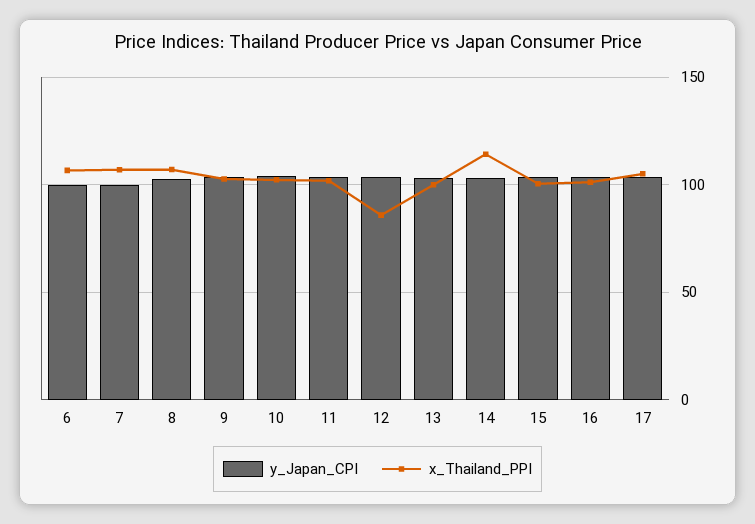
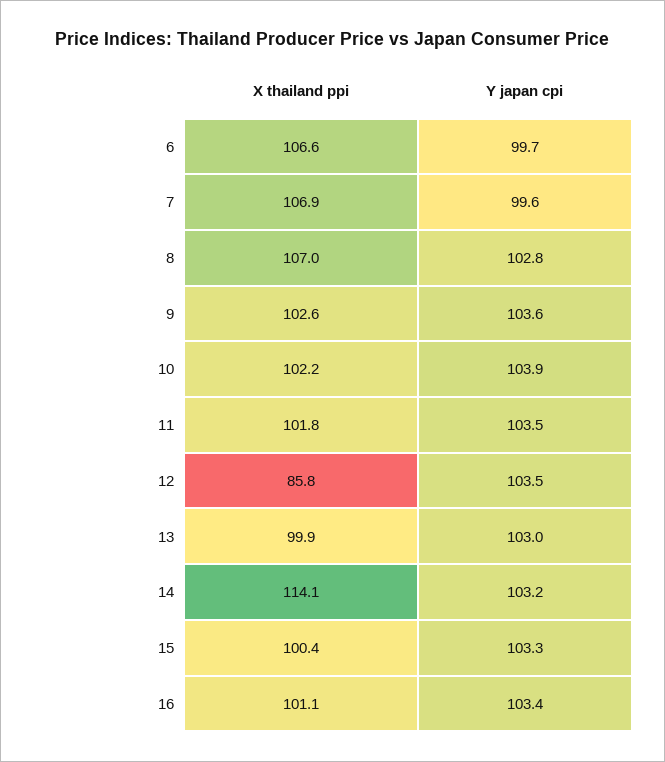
y_Japan_CPI, 17: 105 -> none
x_Thailand_PPI, 17: 105 -> none

